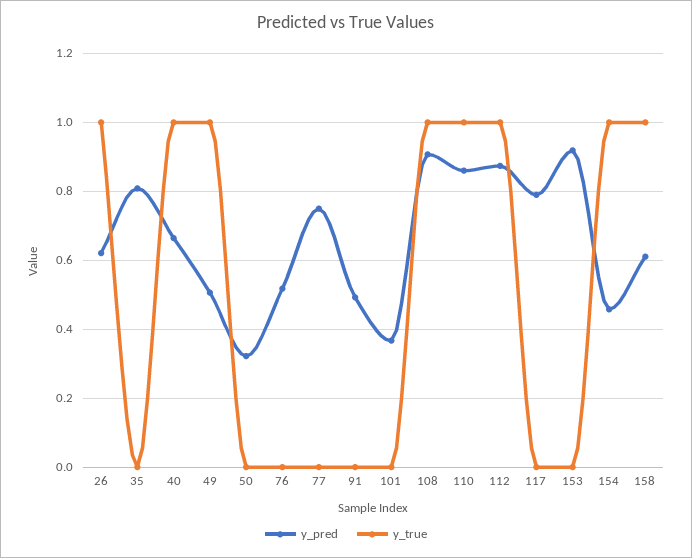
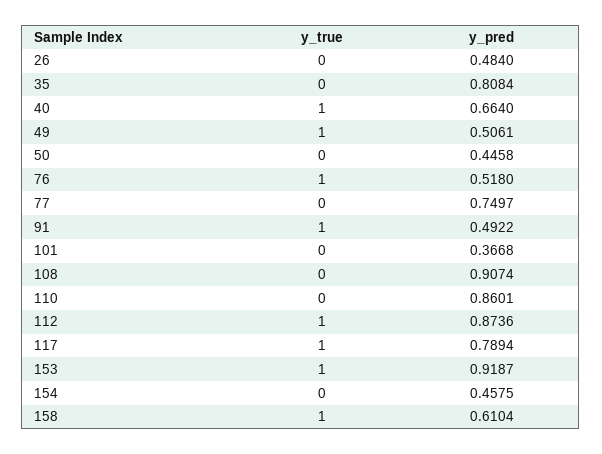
y_pred, 26: 0.62 -> 0.484
y_true, 26: 1 -> 0
y_pred, 50: 0.32 -> 0.4458
y_true, 76: 0 -> 1
y_true, 91: 0 -> 1
y_true, 108: 1 -> 0
y_true, 110: 1 -> 0
y_true, 117: 0 -> 1
y_true, 153: 0 -> 1
y_true, 154: 1 -> 0

